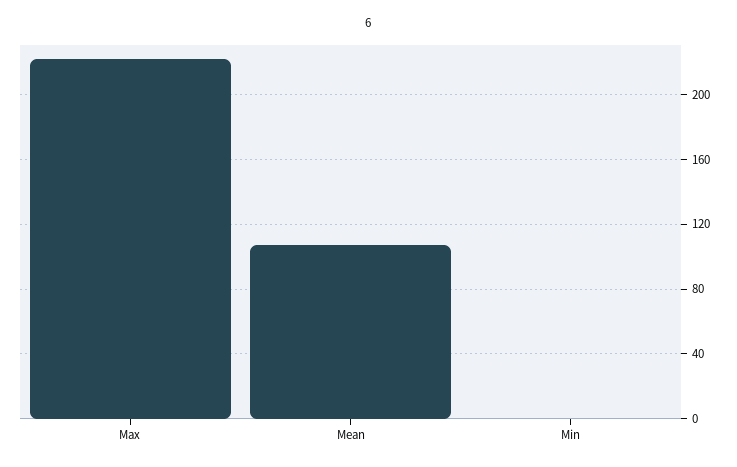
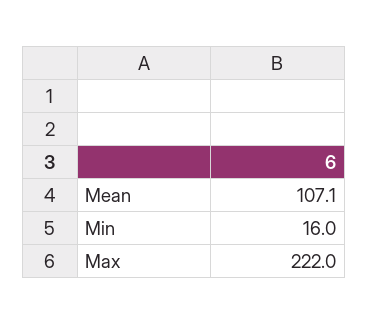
Min: 0 -> 16

